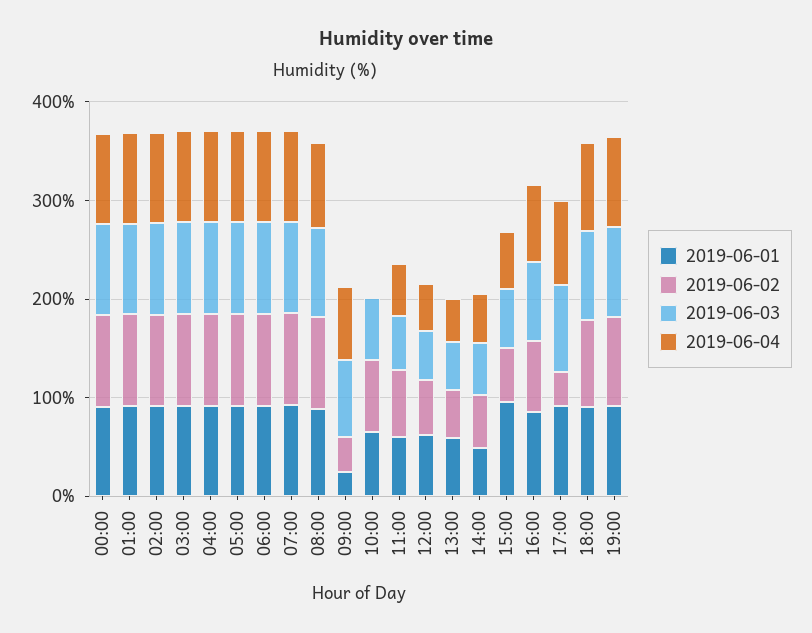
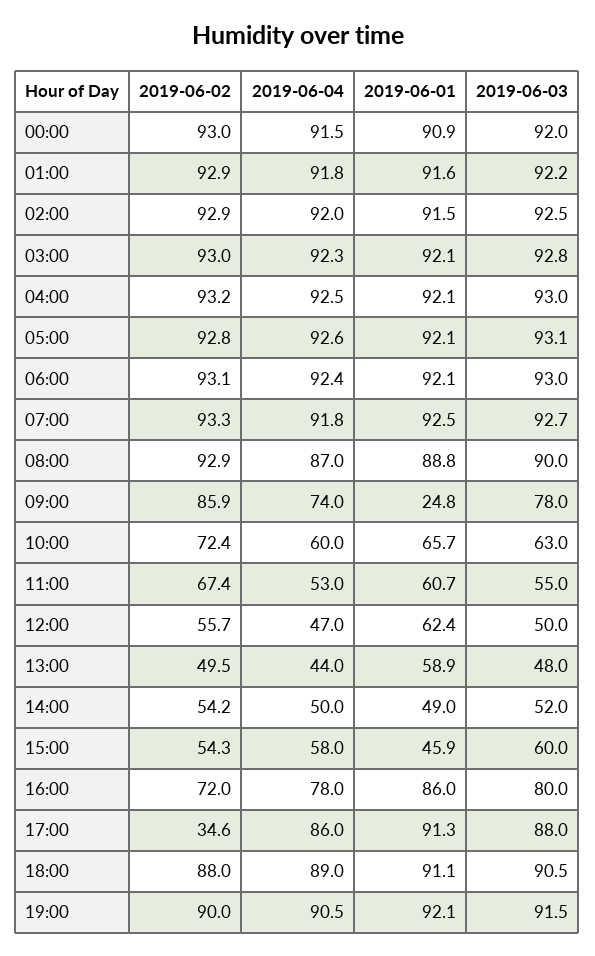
2019-06-02, 09:00: 40 -> 85.9
2019-06-04, 10:00: 0 -> 60
2019-06-01, 15:00: 100 -> 45.9

